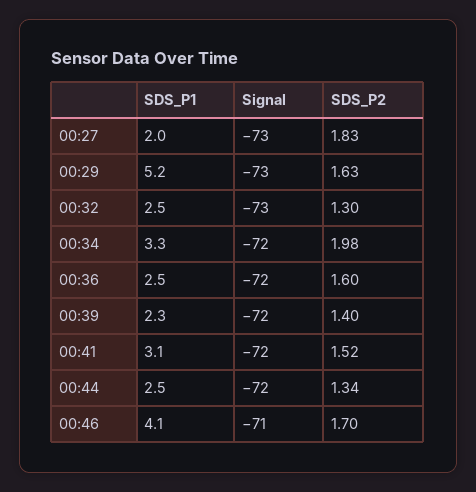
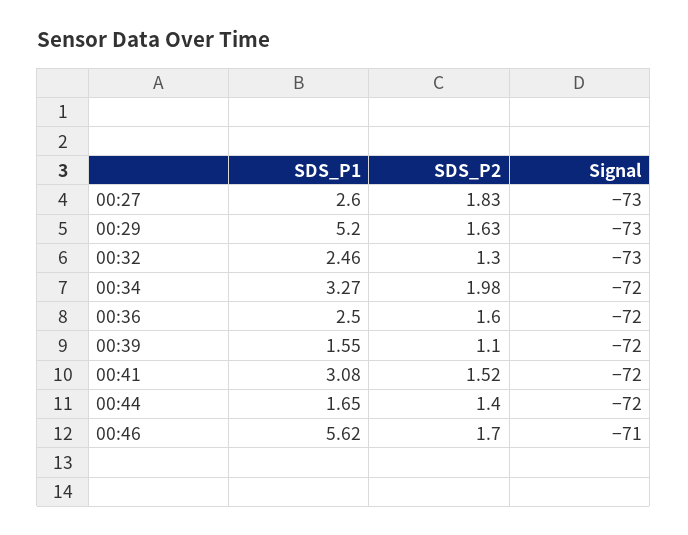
SDS_P1, 00:27: 2 -> 2.6
SDS_P1, 00:39: 2.3 -> 1.55
SDS_P2, 00:39: 1.4 -> 1.1
SDS_P1, 00:44: 2.5 -> 1.65
SDS_P2, 00:44: 1.34 -> 1.4
SDS_P1, 00:46: 4.1 -> 5.62

